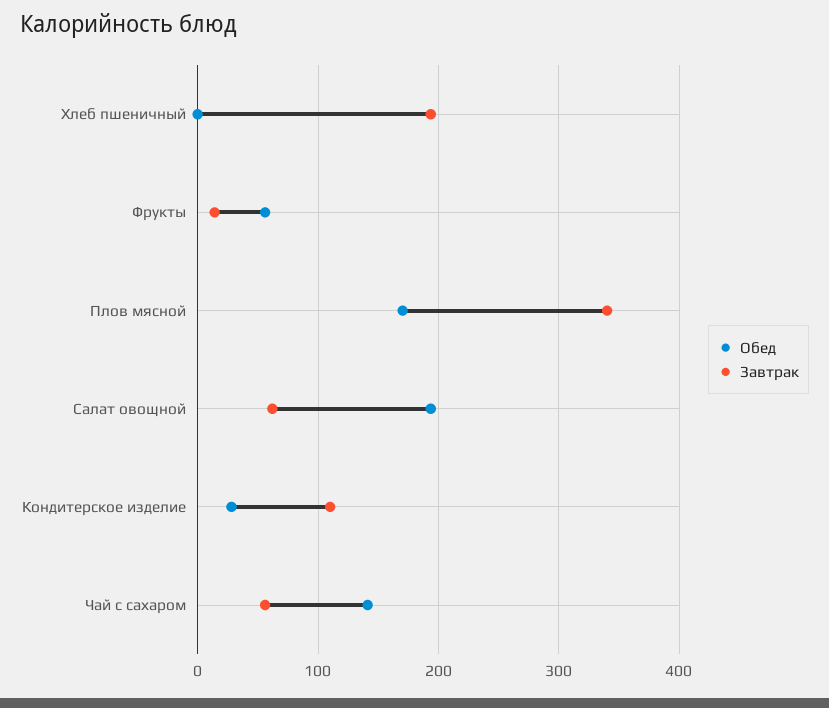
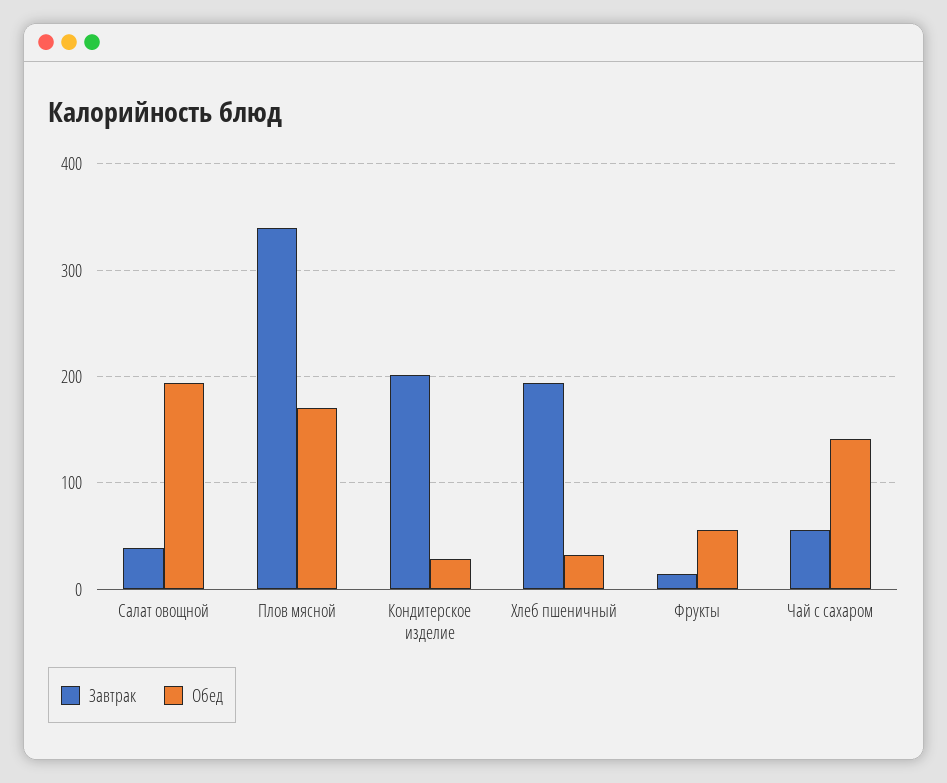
Обед, Хлеб пшеничный: 0 -> 30
Завтрак, Салат овощной: 60 -> 40
Завтрак, Кондитерское изделие: 110 -> 200

